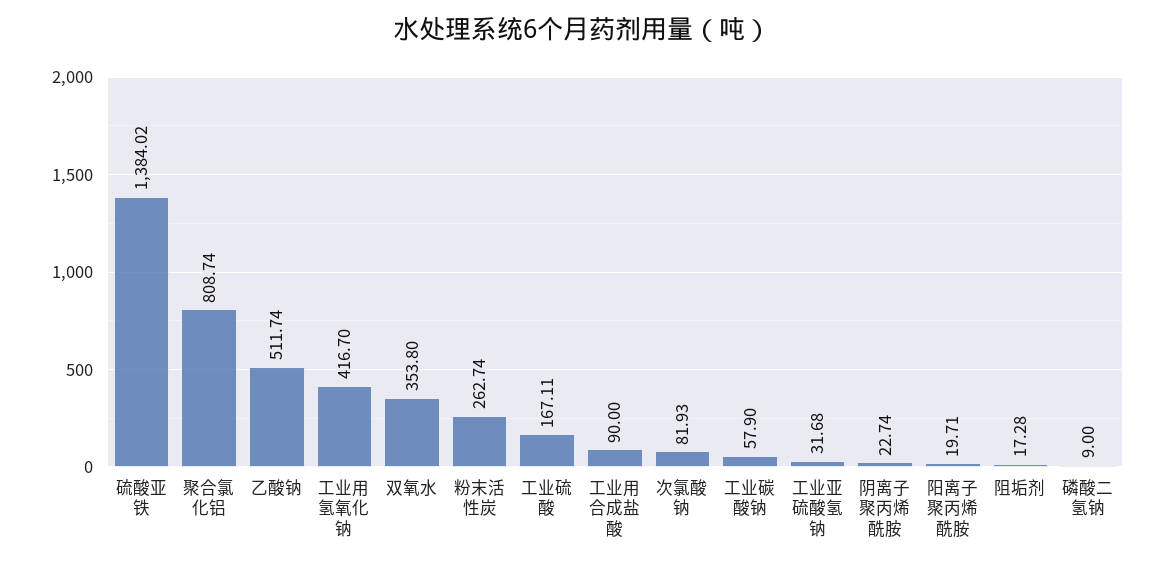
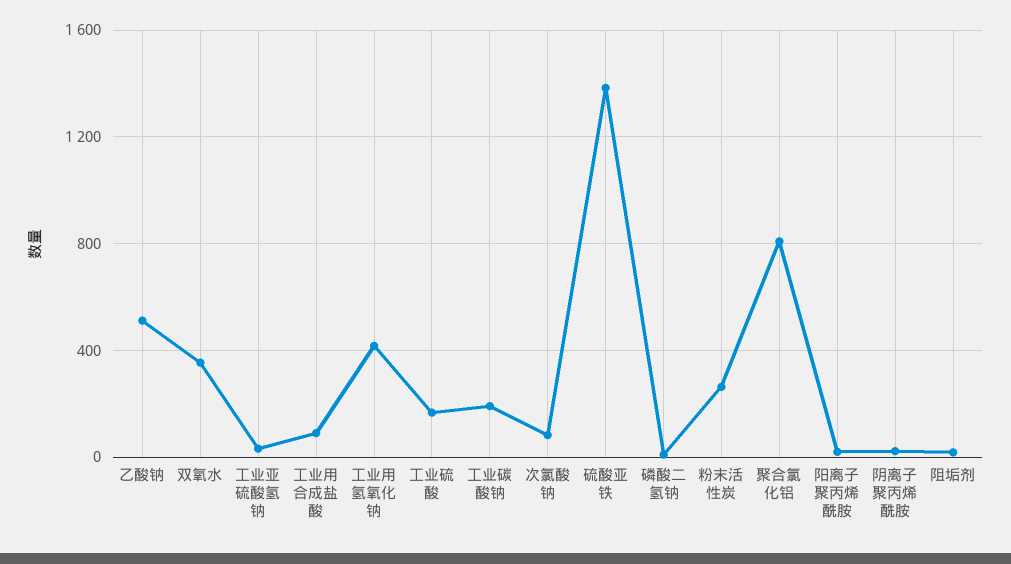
工业碳酸钠: 57.9 -> 200

